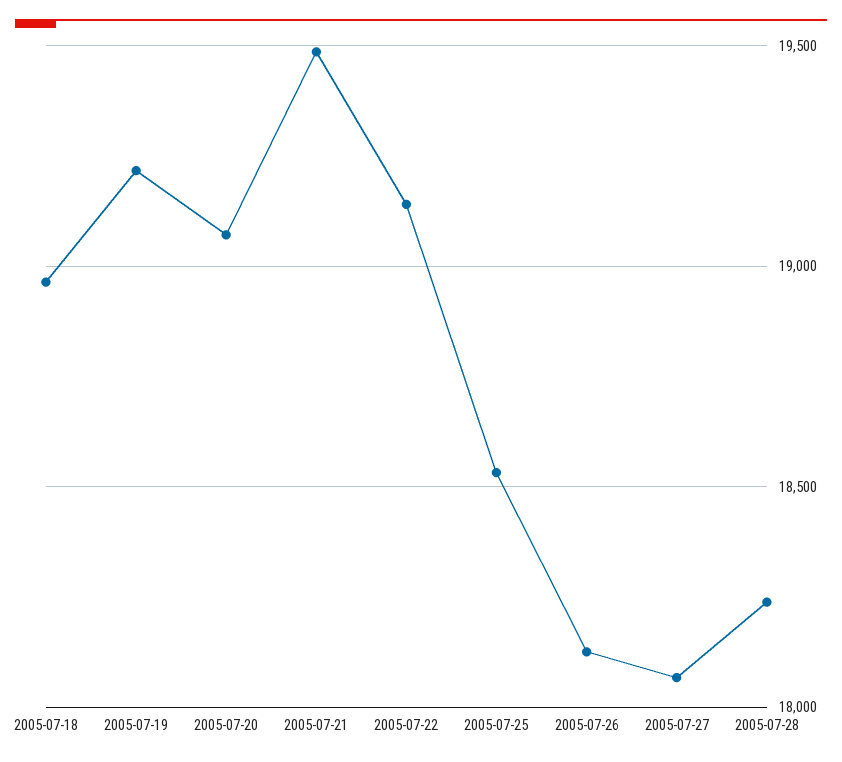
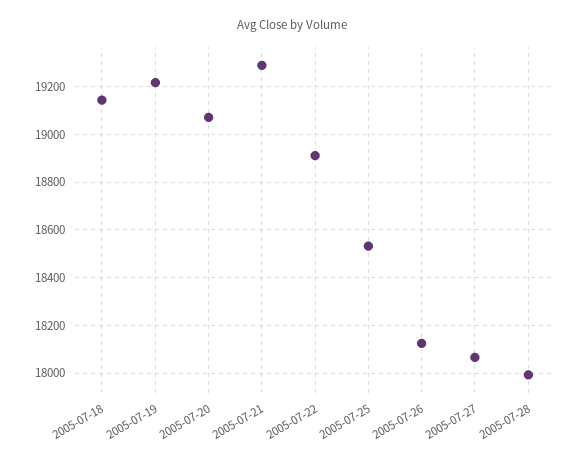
2005-07-18: 18950 -> 19150
2005-07-21: 19500 -> 19300
2005-07-22: 19150 -> 18900
2005-07-28: 18250 -> 18000

